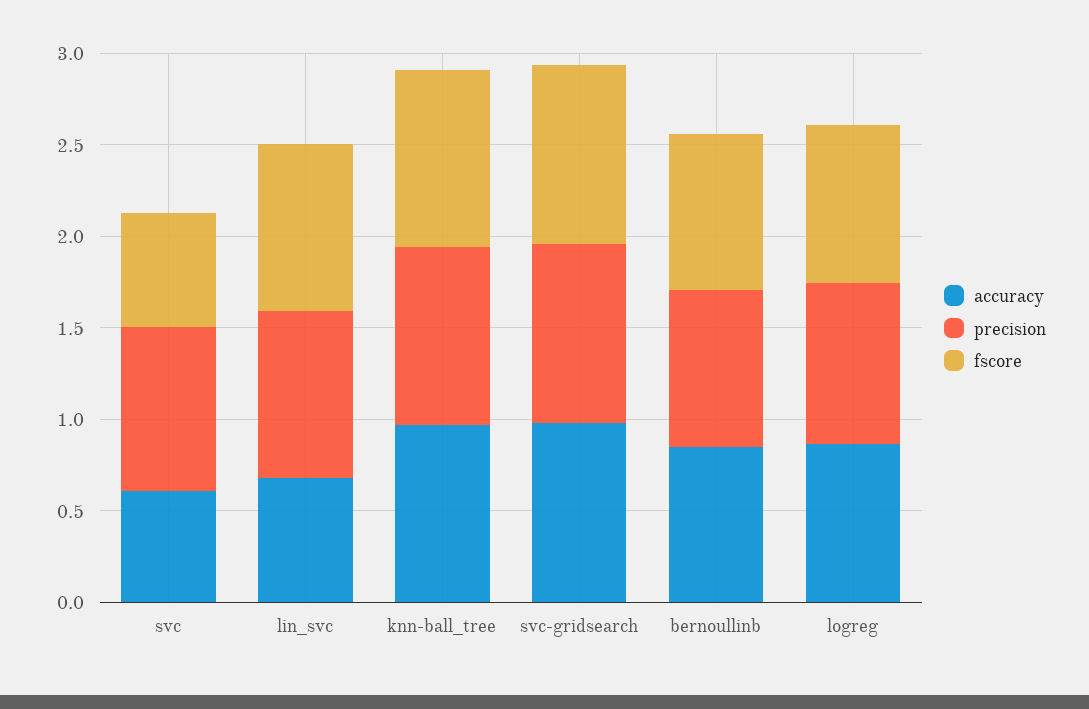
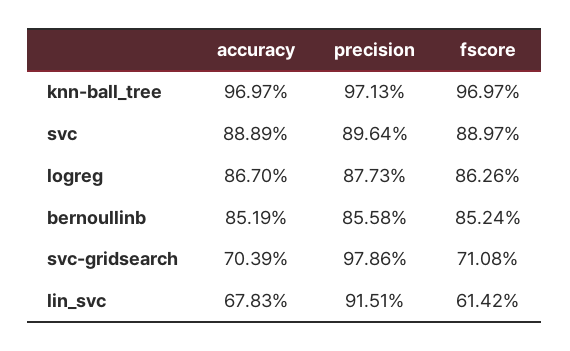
accuracy, svc: 0.6 -> 0.8889
fscore, svc: 0.6 -> 0.8897
fscore, lin_svc: 0.9 -> 0.6142
accuracy, svc-gridsearch: 1 -> 0.7039
fscore, svc-gridsearch: 1 -> 0.7108

